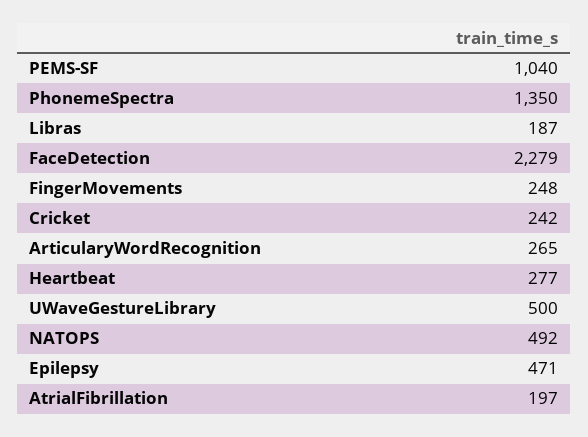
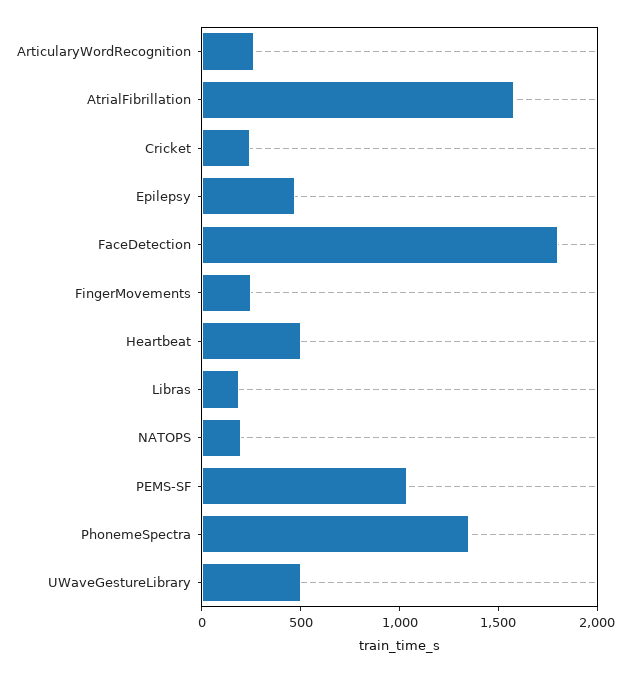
FaceDetection: 2279 -> 1800
Heartbeat: 277 -> 500
NATOPS: 492 -> 200
AtrialFibrillation: 197 -> 1600

